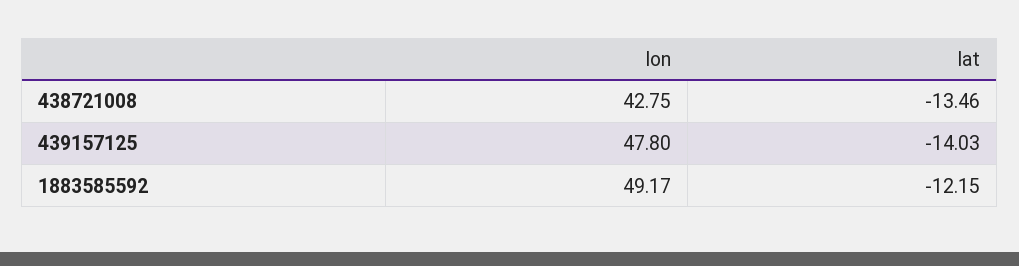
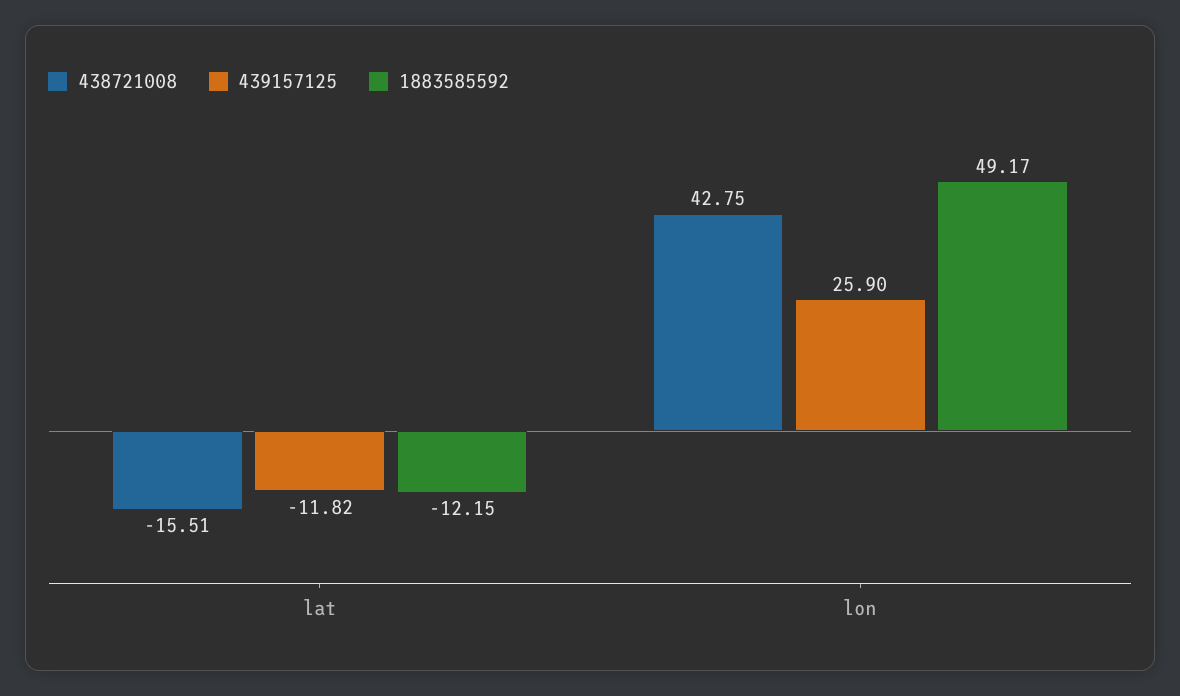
438721008, lat: -13.46 -> -15.51
439157125, lon: 47.8 -> 25.9
439157125, lat: -14.03 -> -11.82

